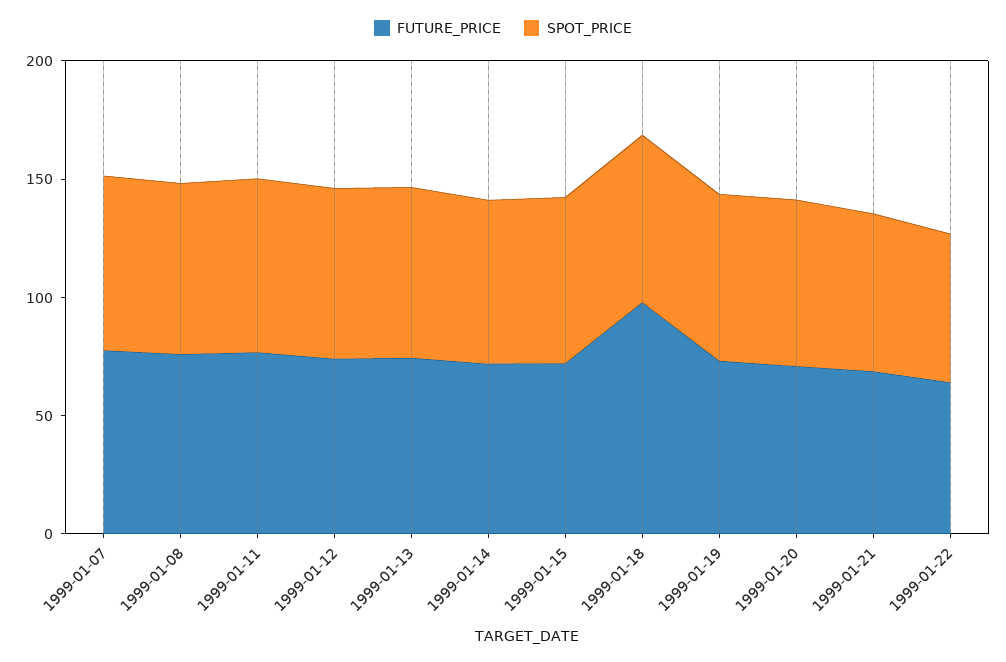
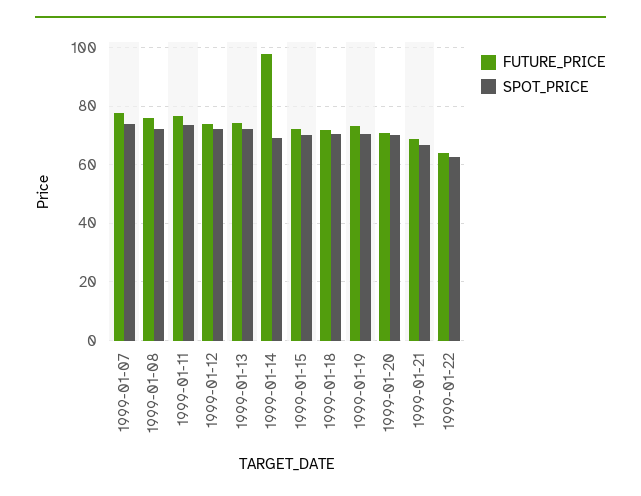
FUTURE_PRICE, 1999-01-14: 70 -> 97.5
FUTURE_PRICE, 1999-01-18: 100 -> 72.5

